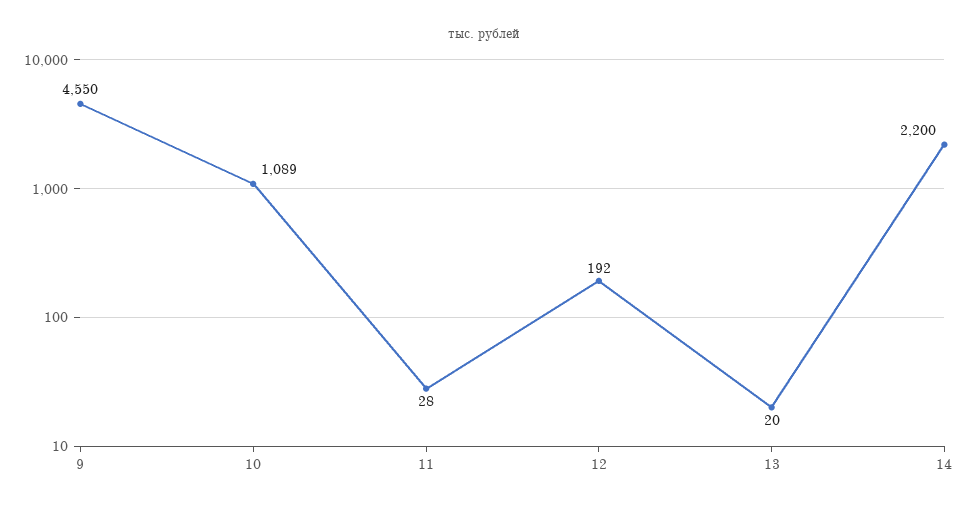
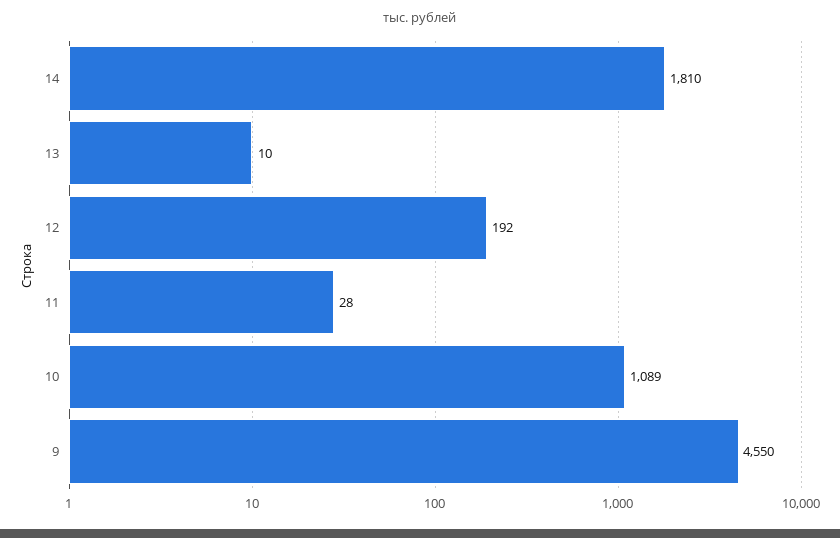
13: 20 -> 10
14: 2200 -> 1810

